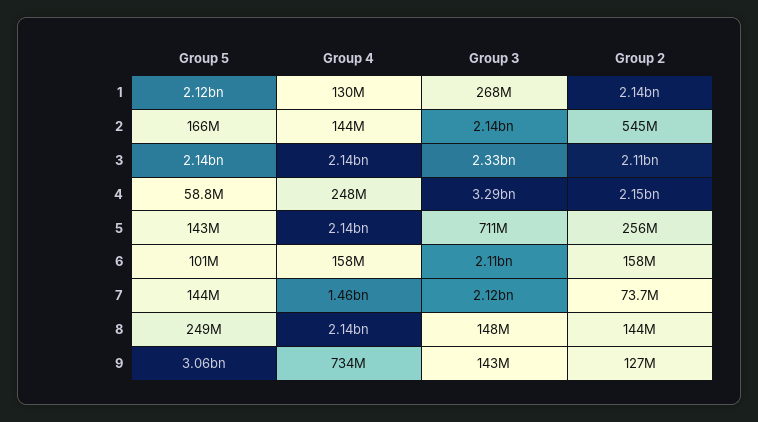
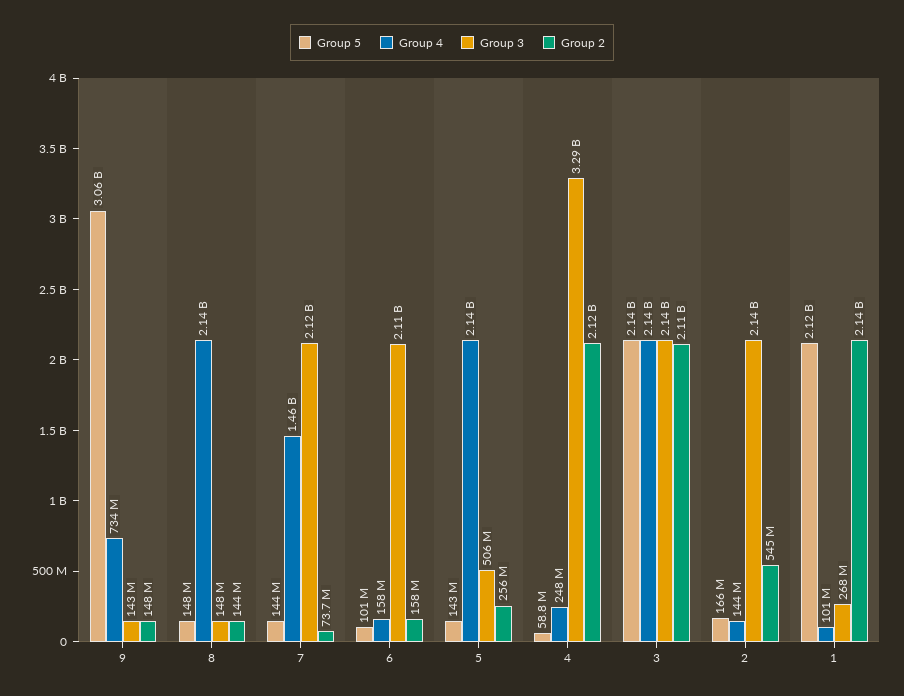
Group 4, 1: 130000000 -> 101000000
Group 3, 3: 2330000000 -> 2140000000
Group 2, 4: 2150000000 -> 2120000000
Group 3, 5: 711000000 -> 506000000
Group 5, 8: 249000000 -> 148000000
Group 2, 9: 127000000 -> 148000000

